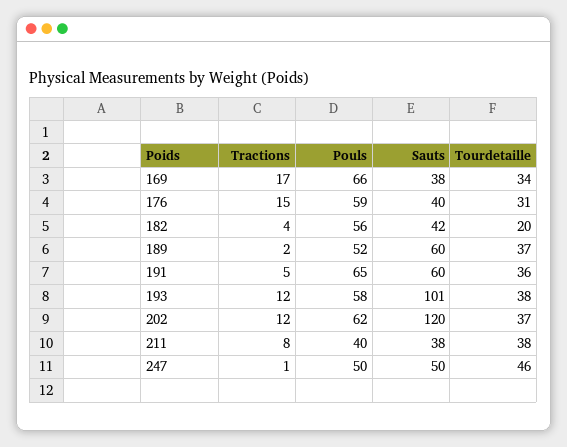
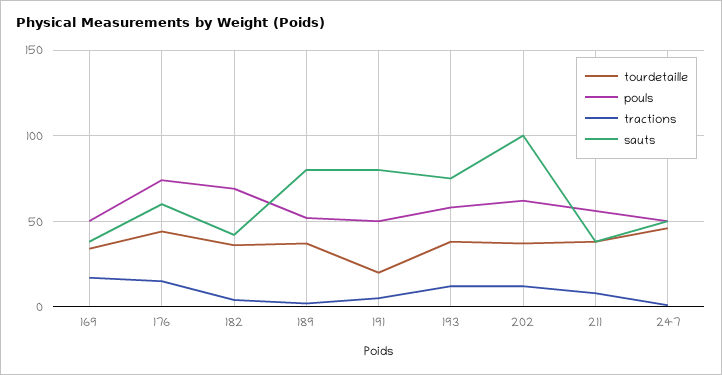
Pouls, 169: 66 -> 50
Pouls, 176: 59 -> 75
Sauts, 176: 40 -> 60
Tourdetaille, 176: 31 -> 45
Pouls, 182: 56 -> 70
Tourdetaille, 182: 20 -> 35
Sauts, 189: 60 -> 80
Pouls, 191: 65 -> 50
Sauts, 191: 60 -> 80
Tourdetaille, 191: 36 -> 20
Sauts, 193: 101 -> 75
Sauts, 202: 120 -> 100
Pouls, 211: 40 -> 55

